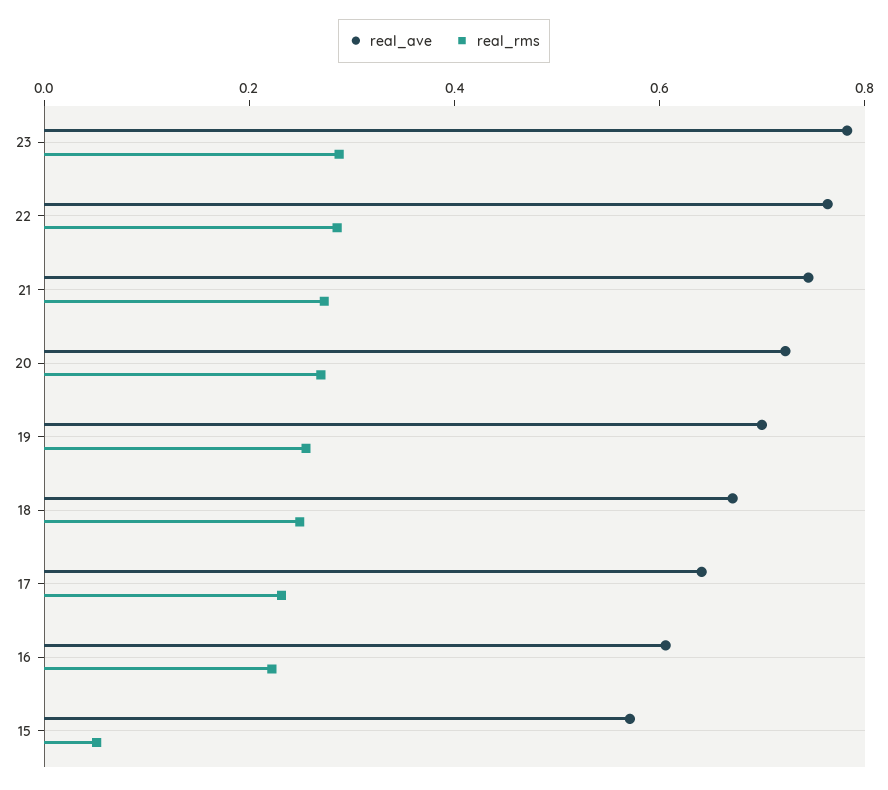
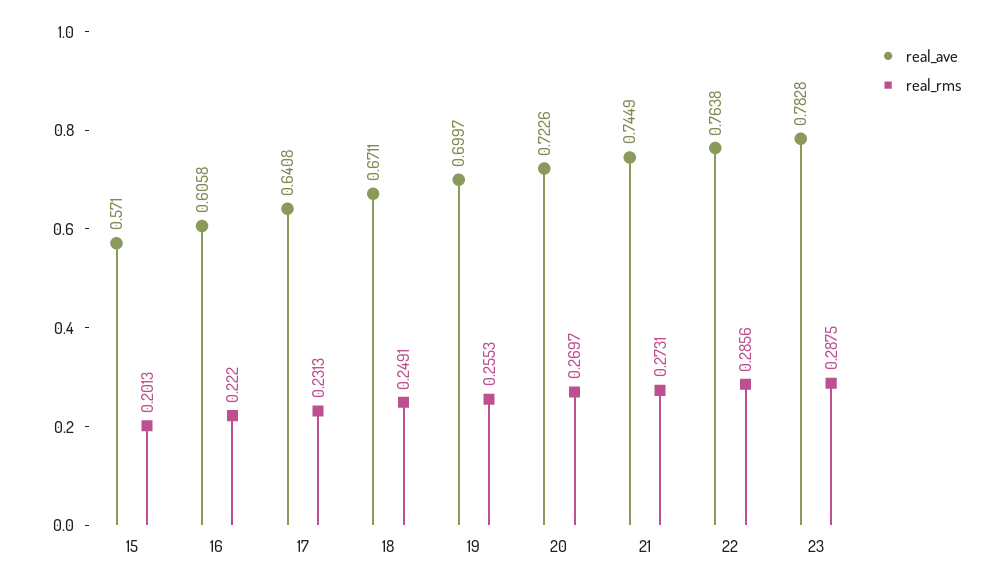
real_rms, 15: 0.05 -> 0.2013

